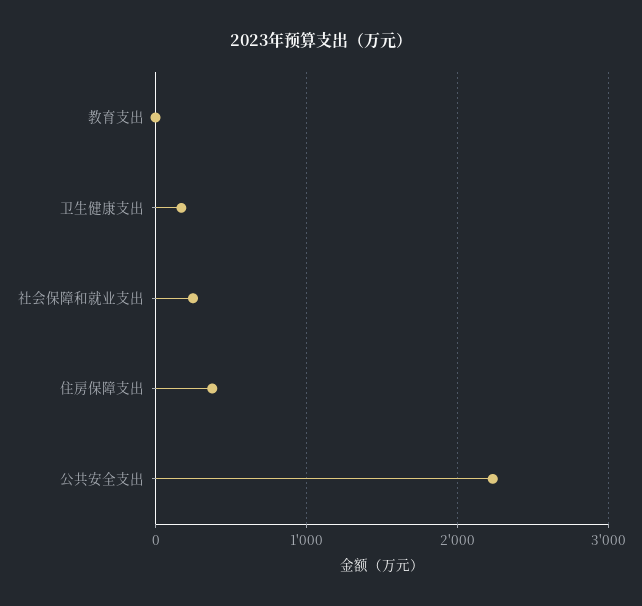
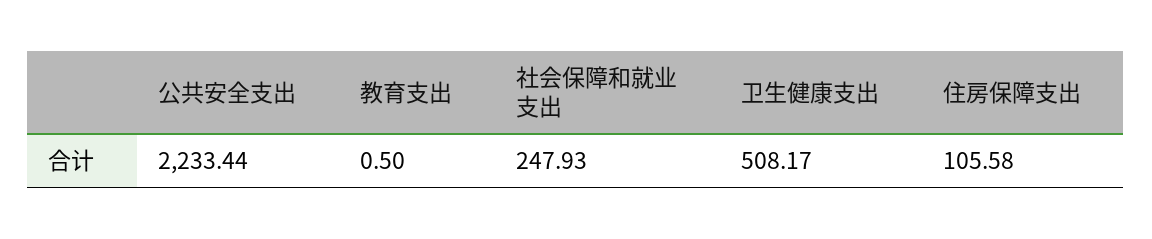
卫生健康支出: 200 -> 508.17
住房保障支出: 400 -> 105.58

